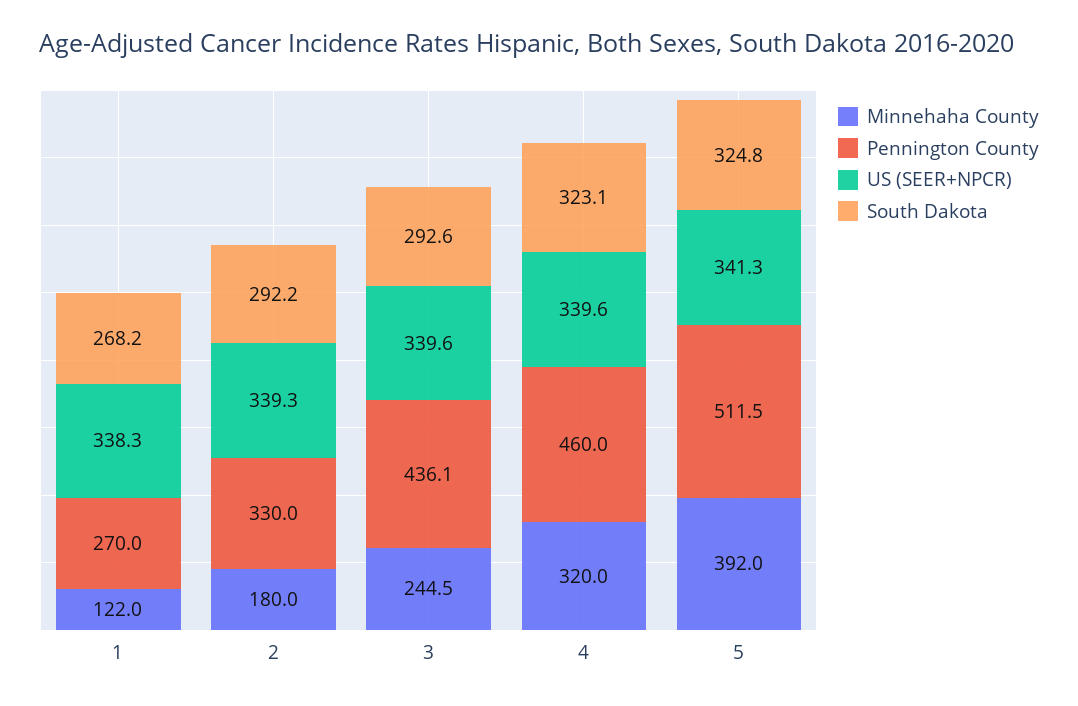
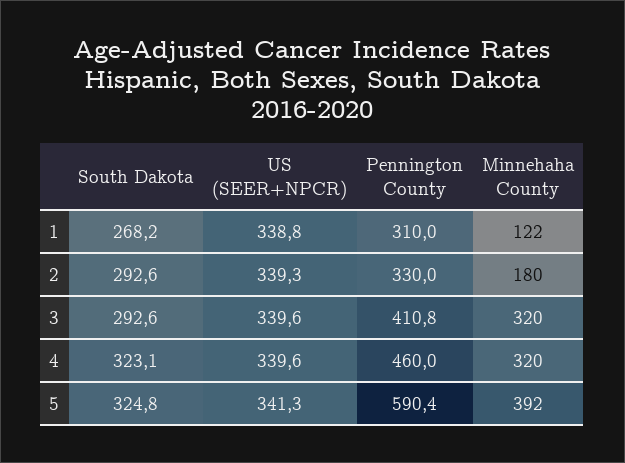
Pennington County, 1: 270 -> 310
US (SEER+NPCR), 1: 338.3 -> 338.8
South Dakota, 2: 292.2 -> 292.6
Minnehaha County, 3: 244.5 -> 320
Pennington County, 3: 436.1 -> 410.8
Pennington County, 5: 511.5 -> 590.4

